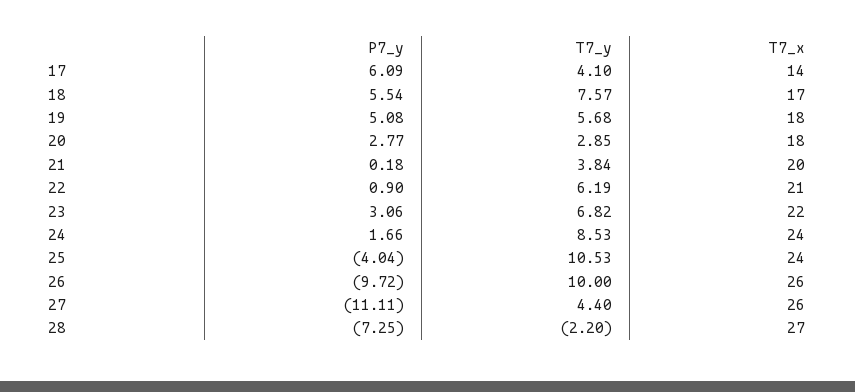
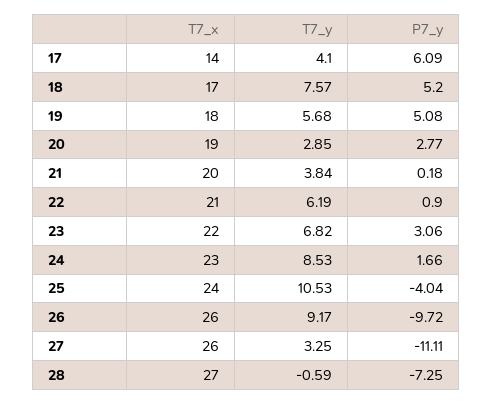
P7_y, 18: 5.54 -> 5.2
T7_x, 20: 18 -> 19
T7_x, 24: 24 -> 23
T7_y, 26: 10 -> 9.17
T7_y, 27: 4.4 -> 3.25
T7_y, 28: -2.2 -> -0.59

